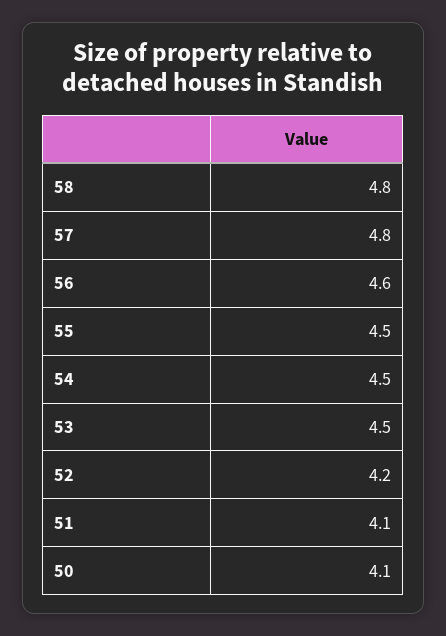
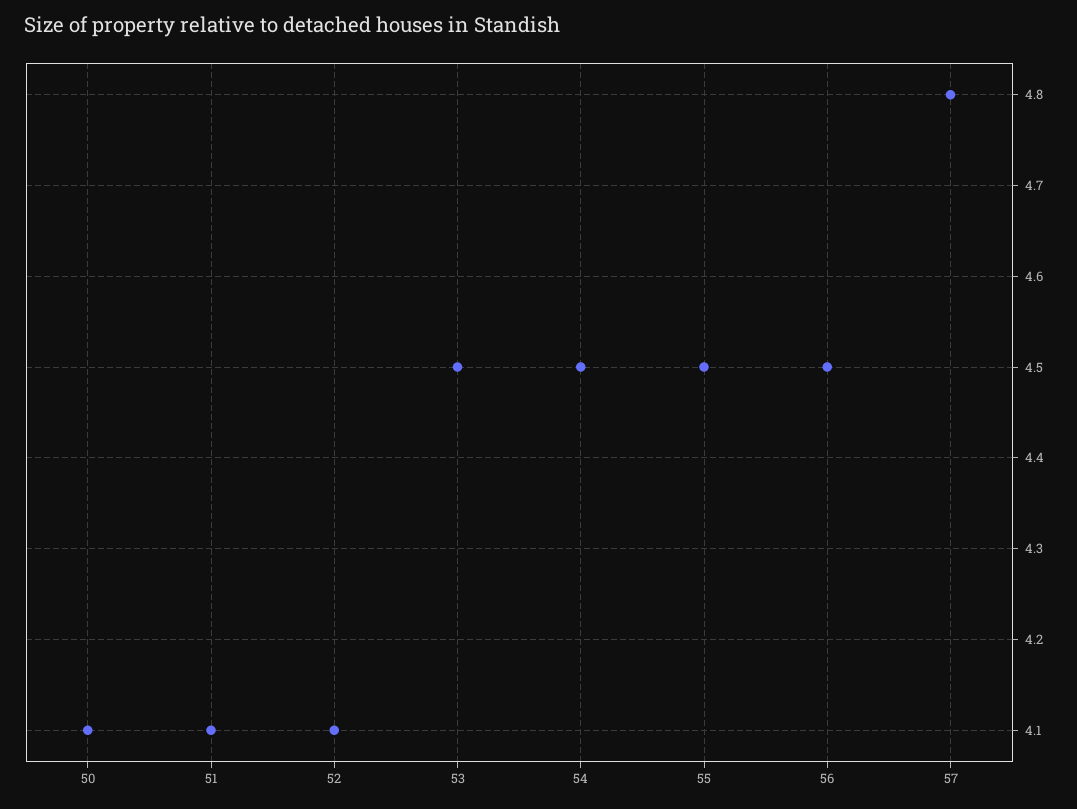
58: 4.8 -> none
56: 4.6 -> 4.5
52: 4.2 -> 4.1

